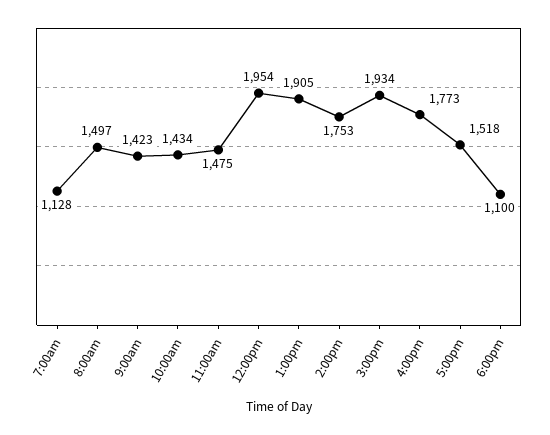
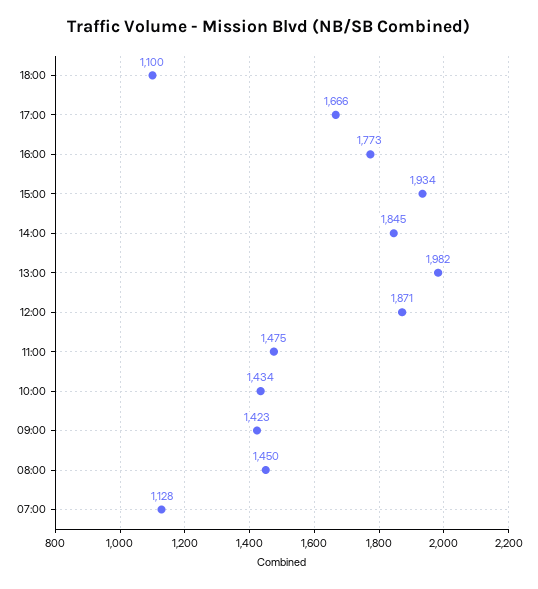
8:00am: 1497 -> 1450
12:00pm: 1954 -> 1871
1:00pm: 1905 -> 1982
2:00pm: 1753 -> 1845
5:00pm: 1518 -> 1666

